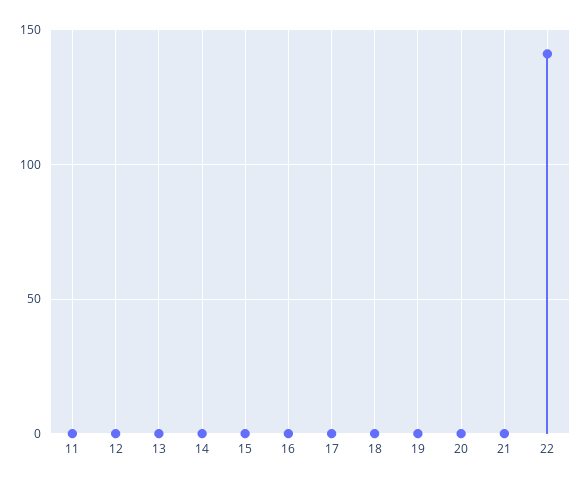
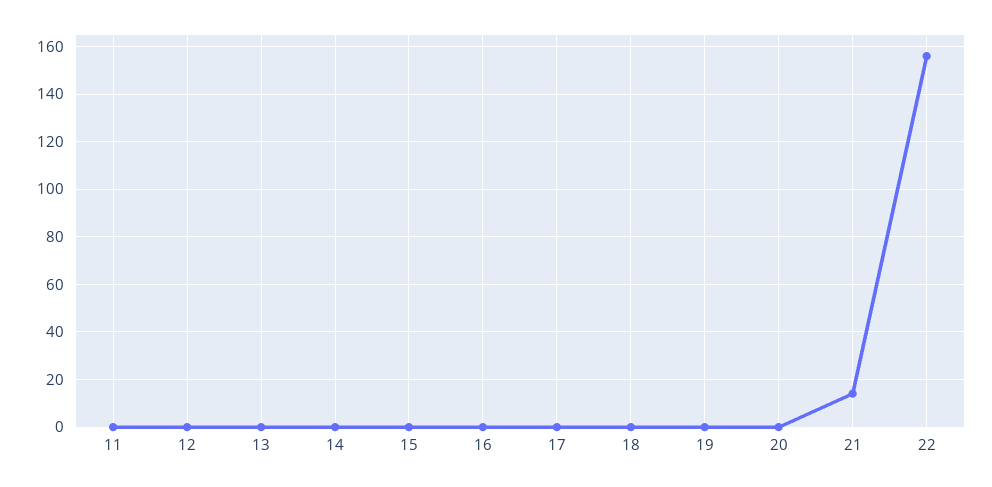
21: 0 -> 15
22: 140 -> 155

